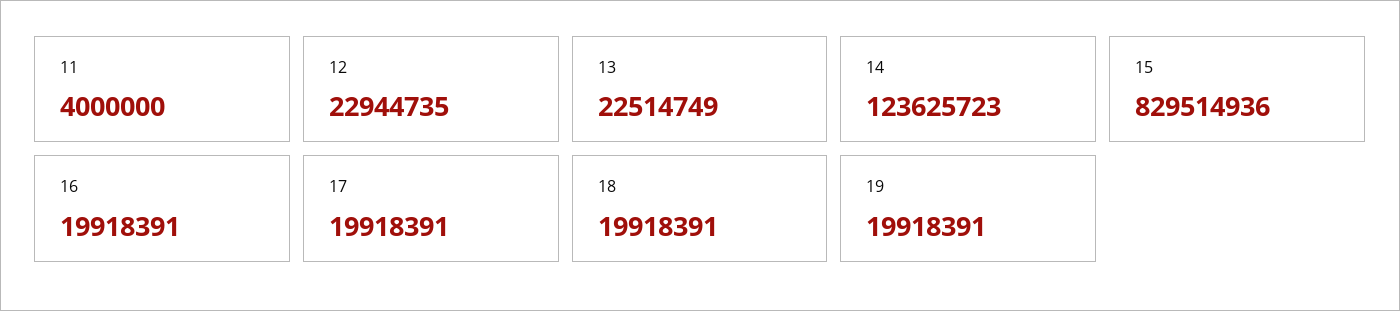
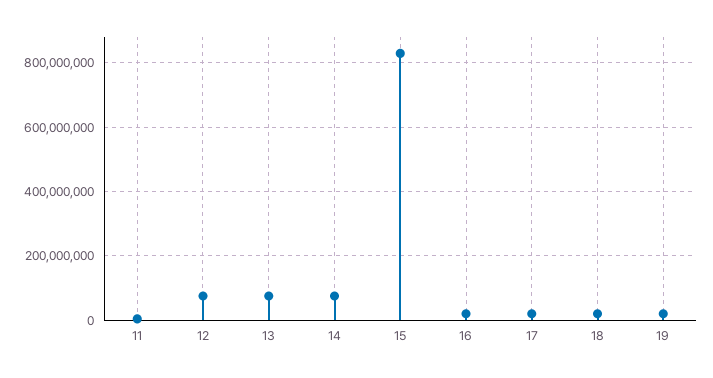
12: 22944735 -> 80000000
13: 22514749 -> 80000000
14: 123625723 -> 80000000

